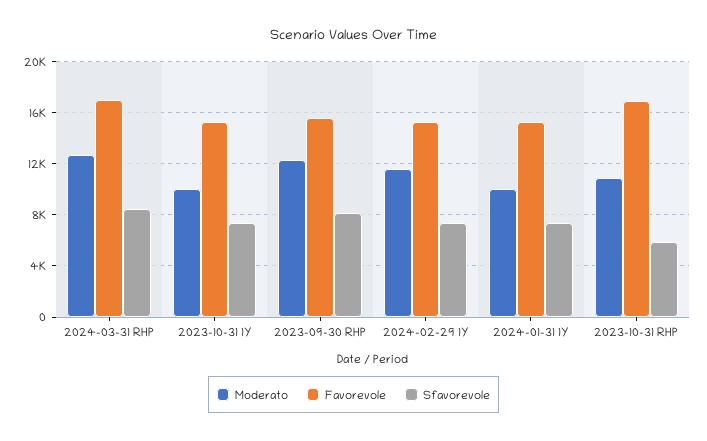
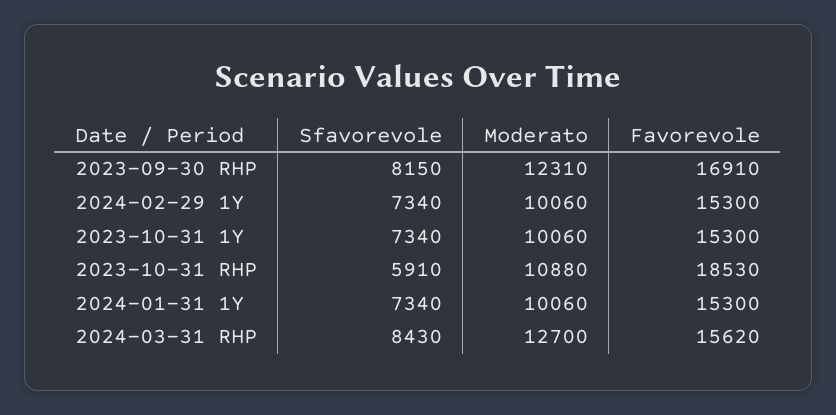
Favorevole, 2024-03-31 RHP: 17000 -> 15620
Favorevole, 2023-09-30 RHP: 15500 -> 16910
Moderato, 2024-02-29 1Y: 11500 -> 10060
Favorevole, 2023-10-31 RHP: 17000 -> 18530

